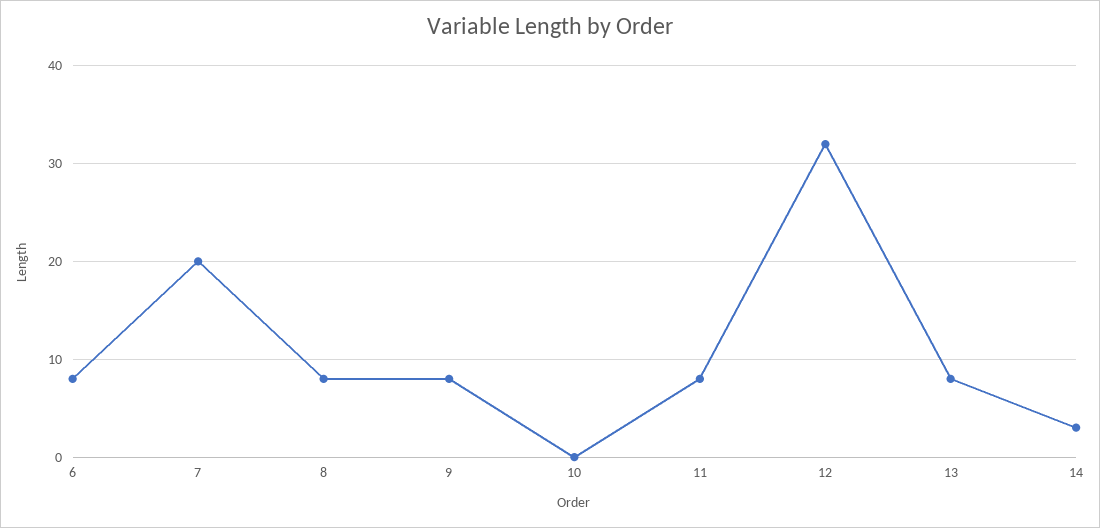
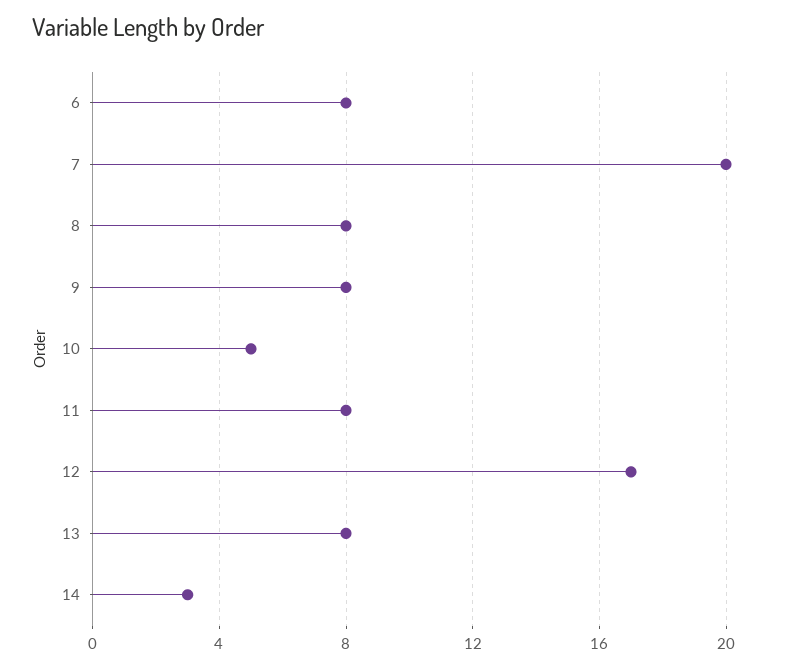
10: 0 -> 5
12: 32 -> 17

